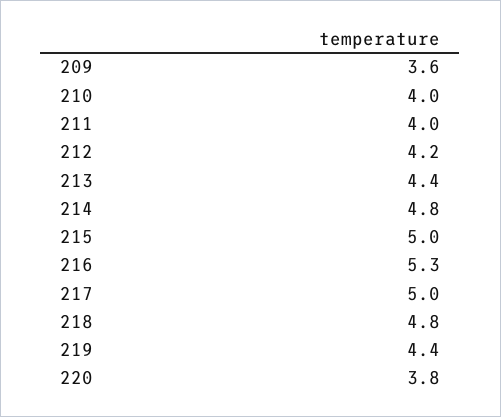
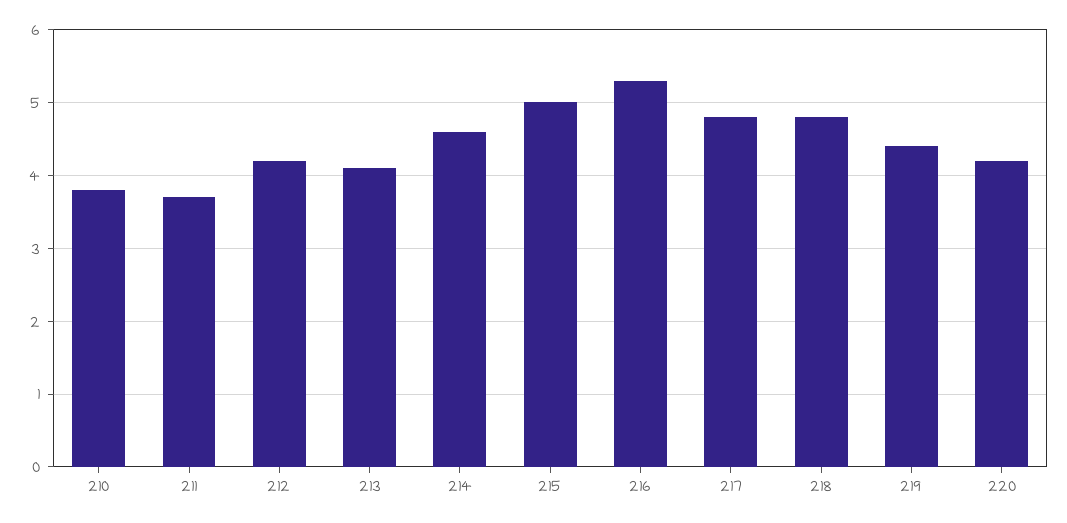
209: 3.6 -> none
210: 4 -> 3.8
211: 4 -> 3.7
213: 4.4 -> 4.1
214: 4.8 -> 4.6
217: 5 -> 4.8
220: 3.8 -> 4.2

